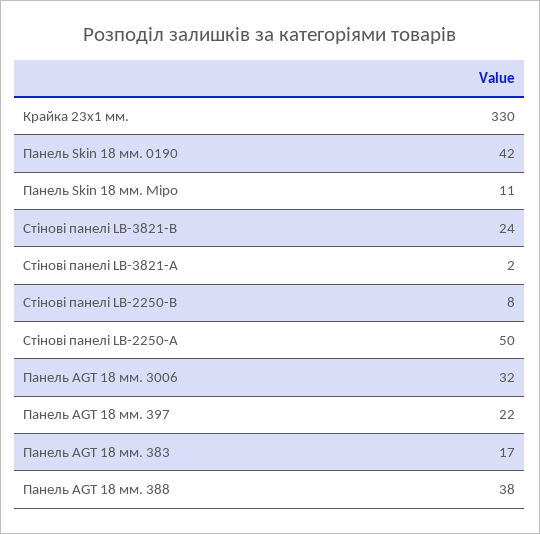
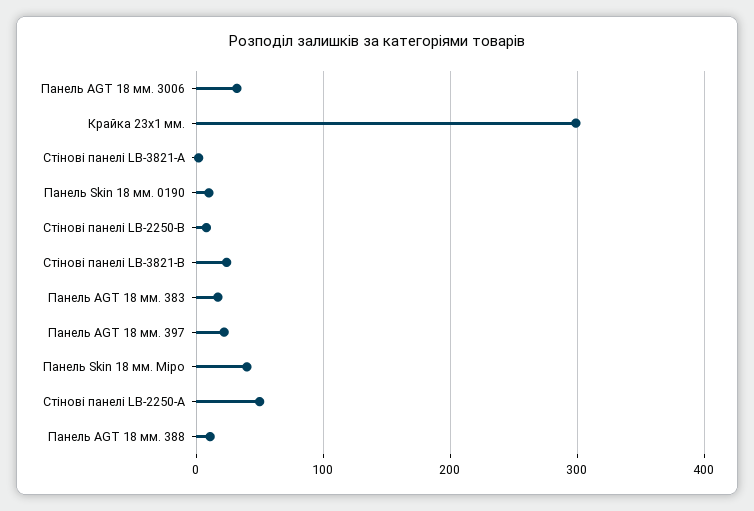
Крайка 23x1 мм.: 330 -> 300
Панель Skin 18 мм. 0190: 42 -> 10
Панель Skin 18 мм. Міро: 11 -> 40
Панель AGT 18 мм. 388: 38 -> 10

